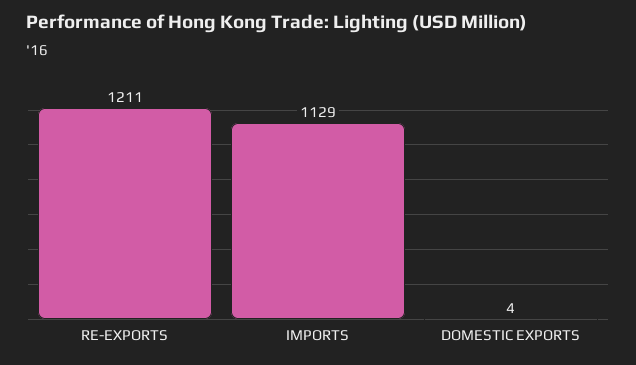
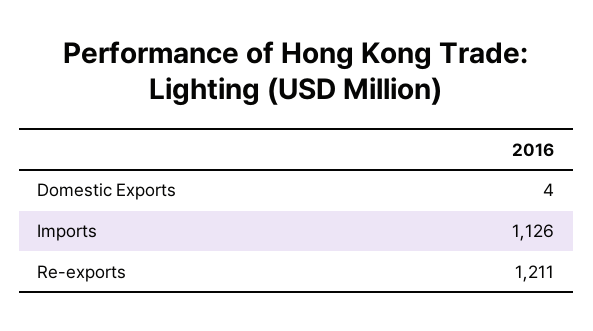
IMPORTS: 1129 -> 1126

